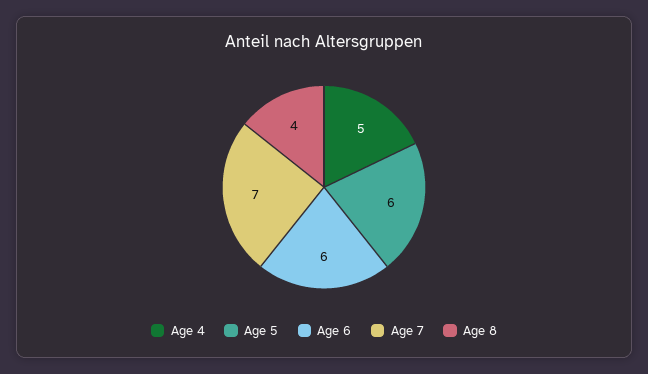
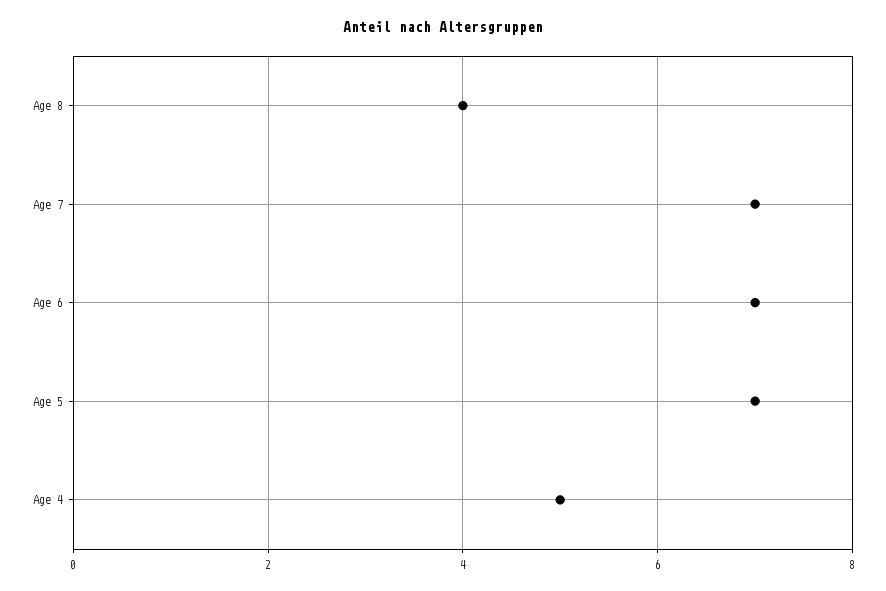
Age 5: 6 -> 7
Age 6: 6 -> 7

